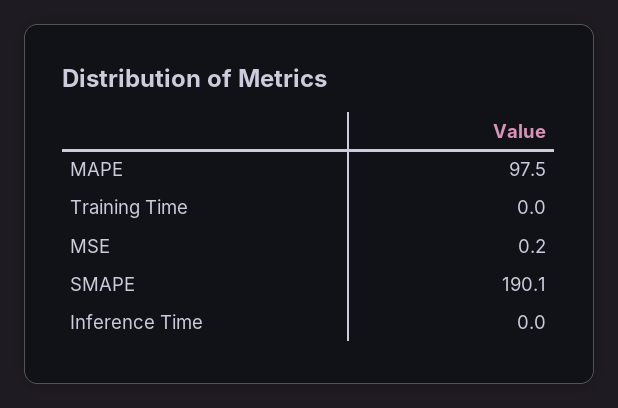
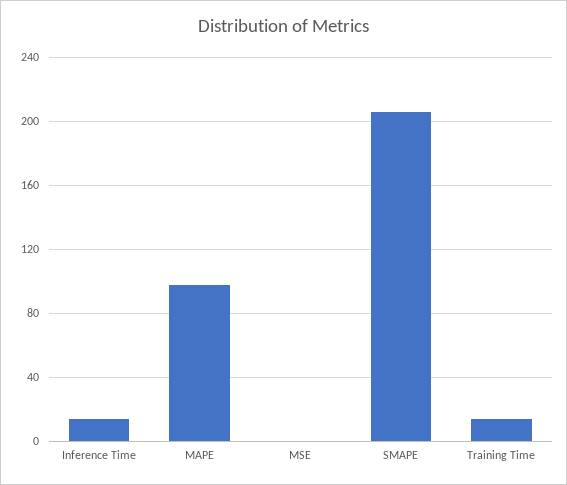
Training Time: 0 -> 15
SMAPE: 190.1 -> 205
Inference Time: 0 -> 15

